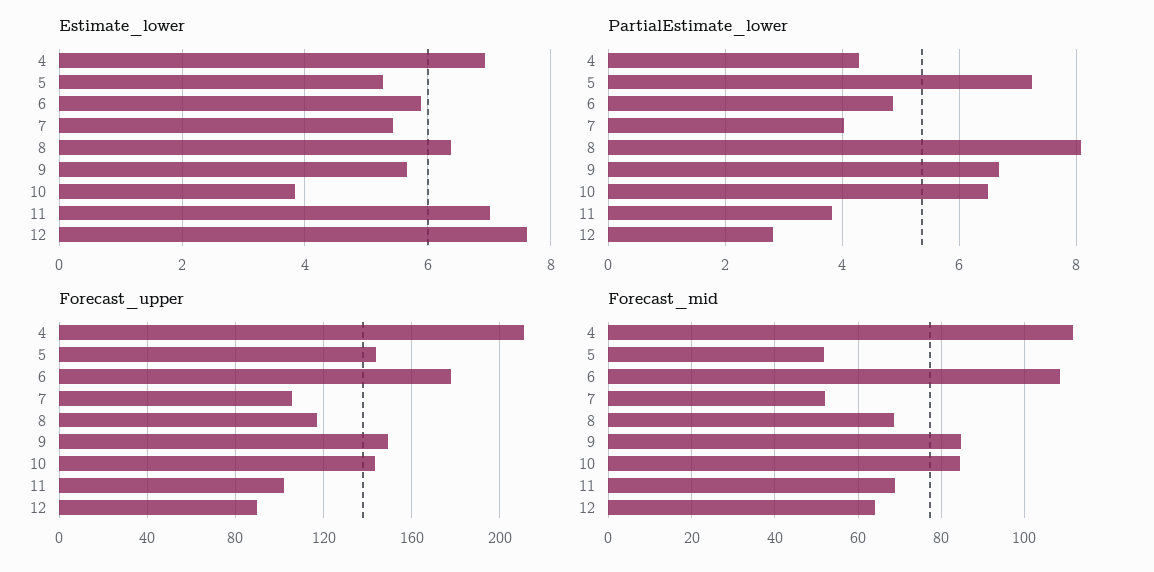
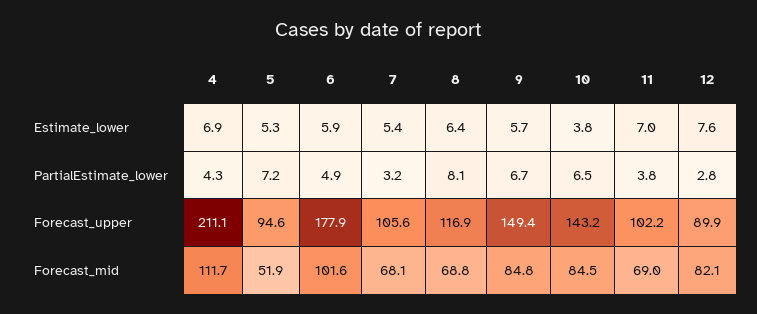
PartialEstimate_lower, 7: 4 -> 3.2
Forecast_upper, 5: 145 -> 94.6
Forecast_mid, 6: 108 -> 101.6
Forecast_mid, 7: 52 -> 68.1
Forecast_mid, 12: 64 -> 82.1

